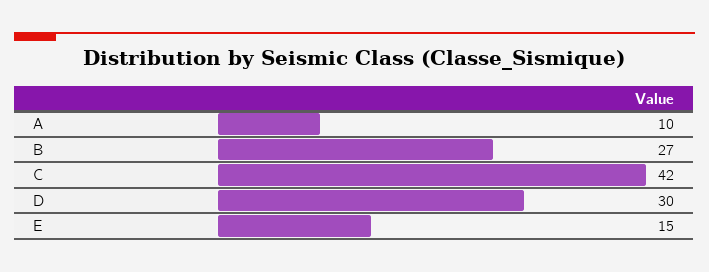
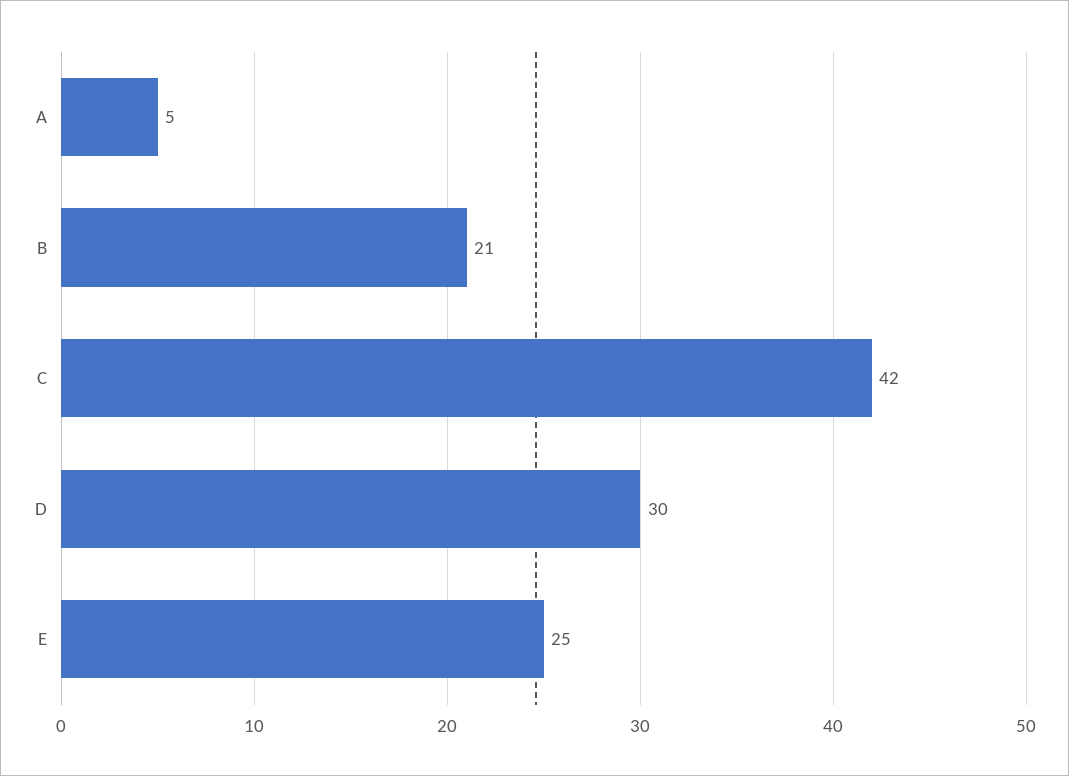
A: 10 -> 5
B: 27 -> 21
E: 15 -> 25

